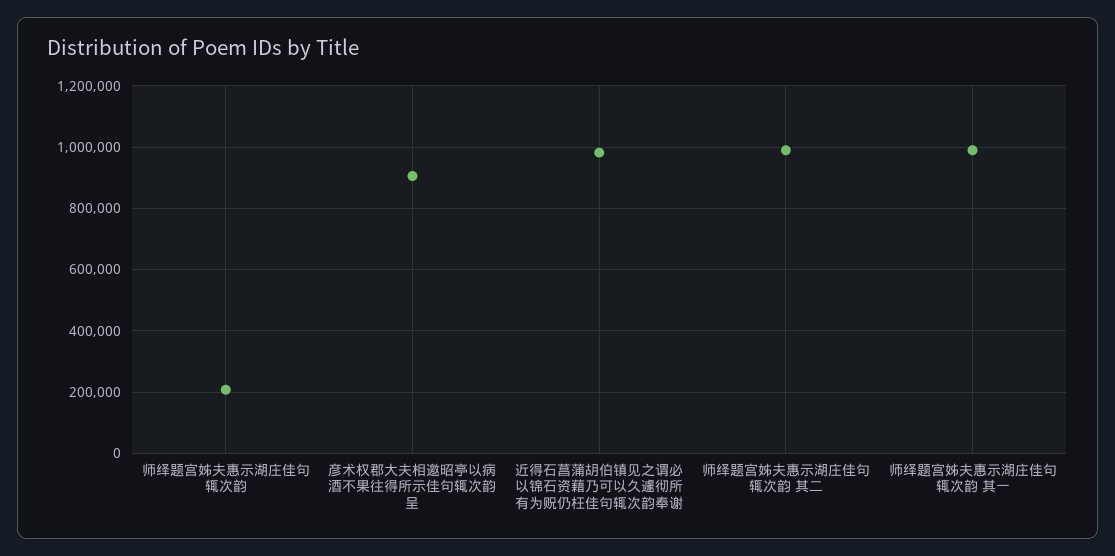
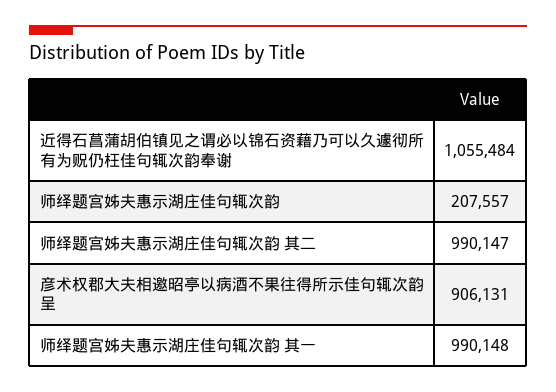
近得石菖蒲胡伯镇见之谓必以锦石资藉乃可以久遽彻所有为贶仍枉佳句辄次韵奉谢: 980000 -> 1055484

